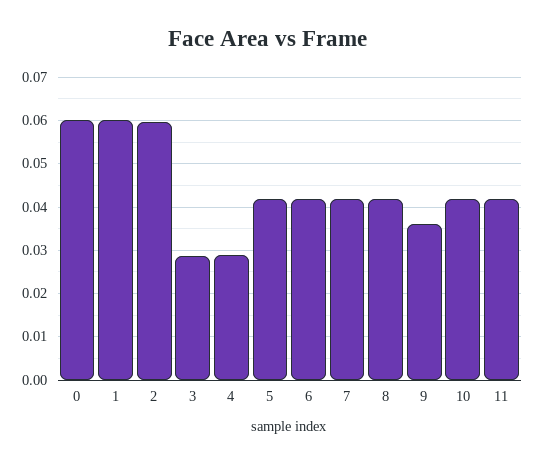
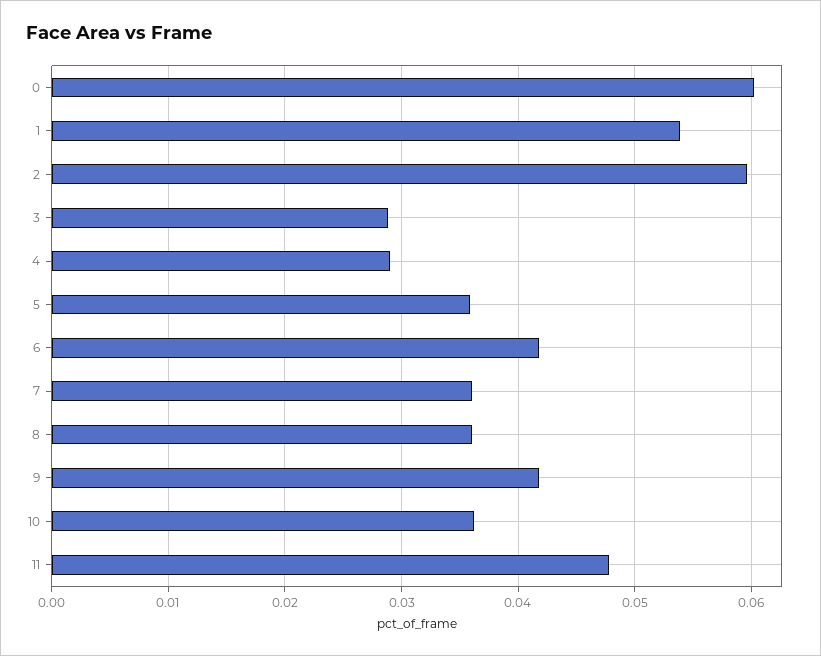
1: 0.06 -> 0.054
5: 0.042 -> 0.036
7: 0.042 -> 0.036
8: 0.042 -> 0.036
9: 0.036 -> 0.042
10: 0.042 -> 0.036
11: 0.042 -> 0.048

